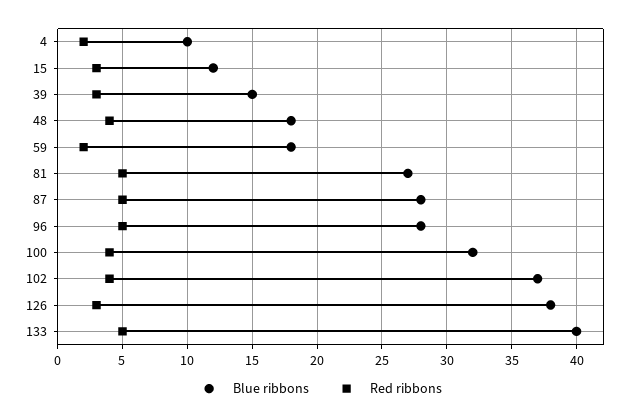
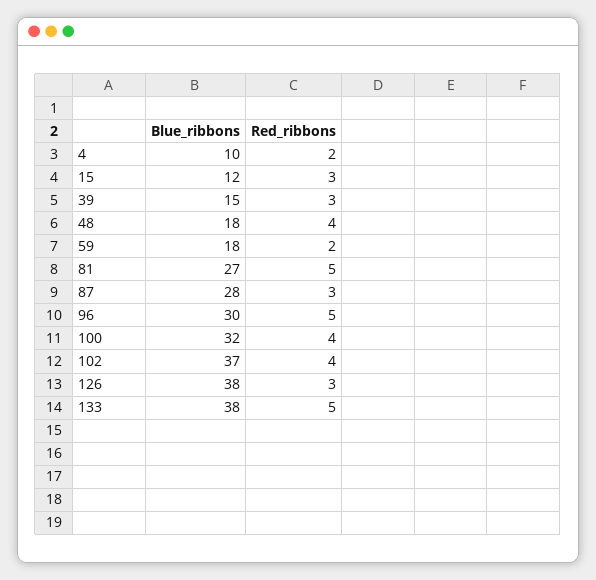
Red ribbons, 87: 5 -> 3
Blue ribbons, 96: 28 -> 30
Blue ribbons, 133: 40 -> 38

